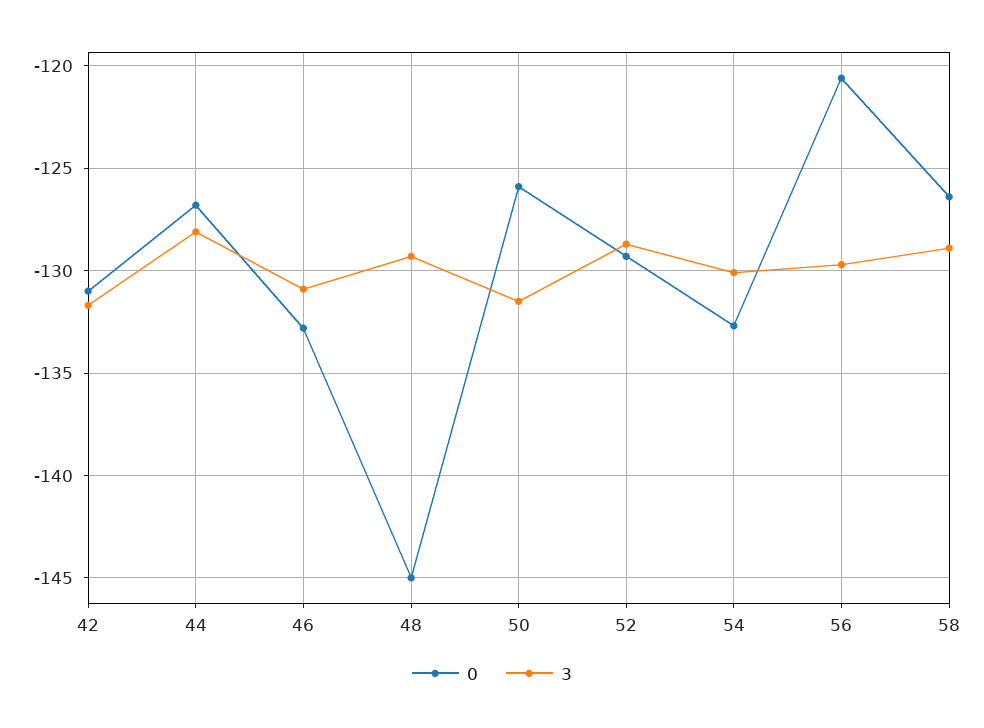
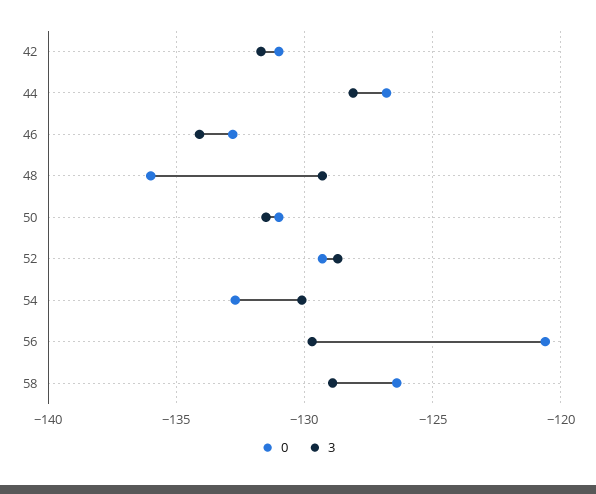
3, 46: -131 -> -134
0, 48: -145 -> -136
0, 50: -126 -> -131

